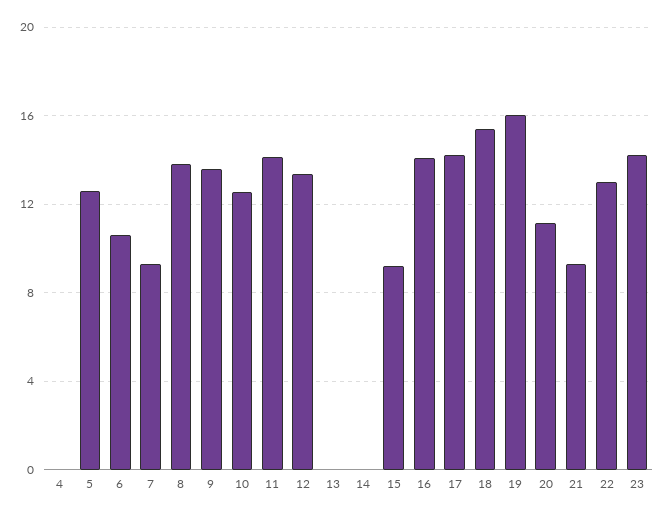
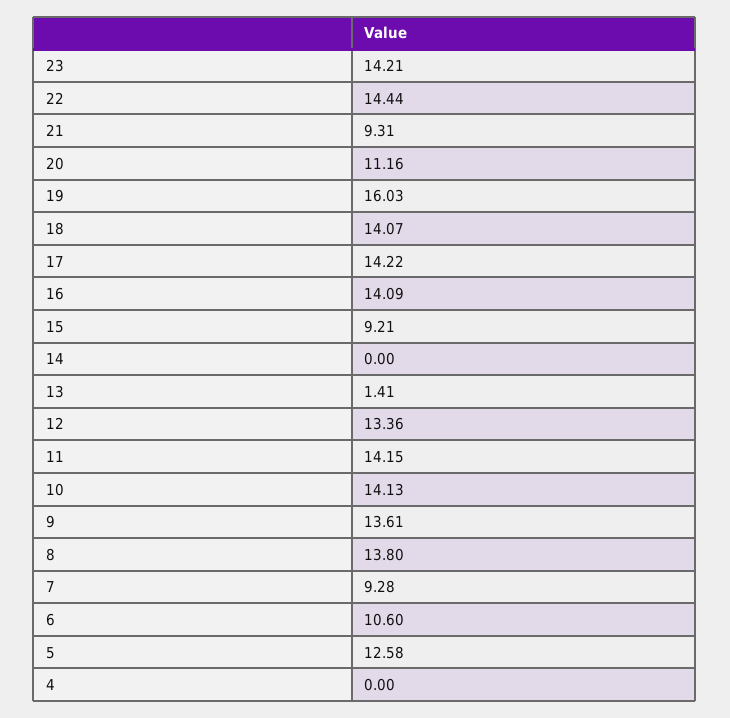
10: 12.5 -> 14.13
13: 0 -> 1.41
18: 15.5 -> 14.07
22: 13 -> 14.44

